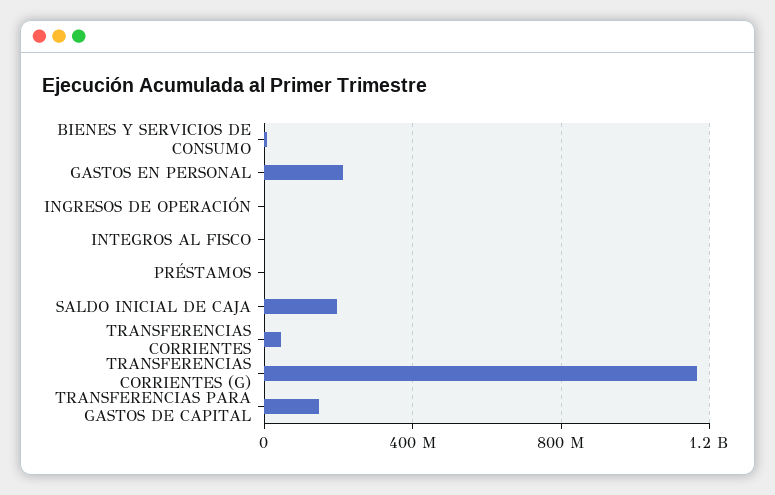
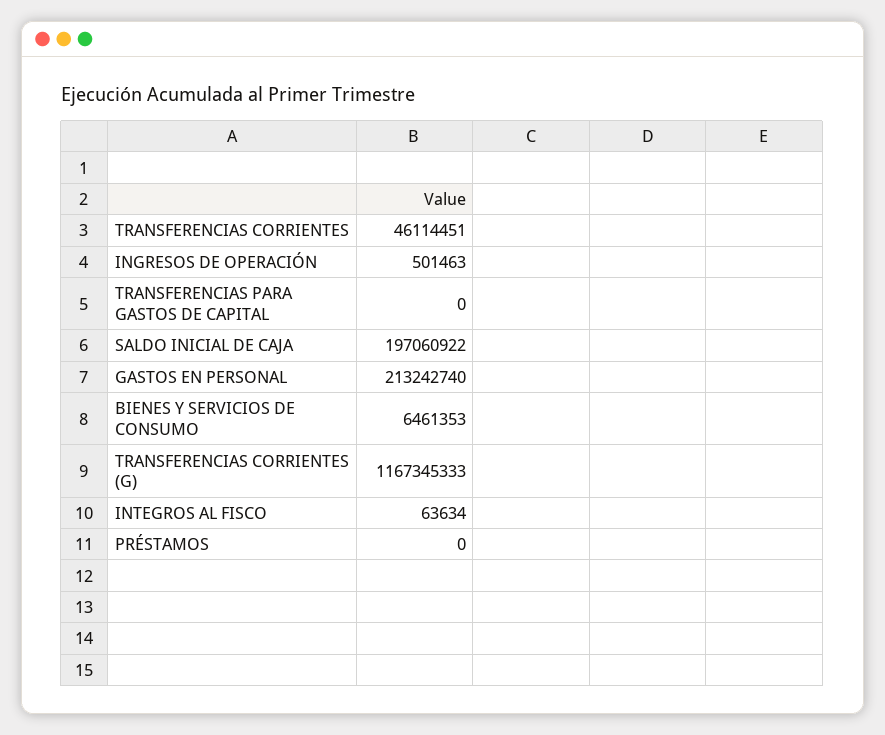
TRANSFERENCIAS PARA GASTOS DE CAPITAL: 150000000 -> 0

